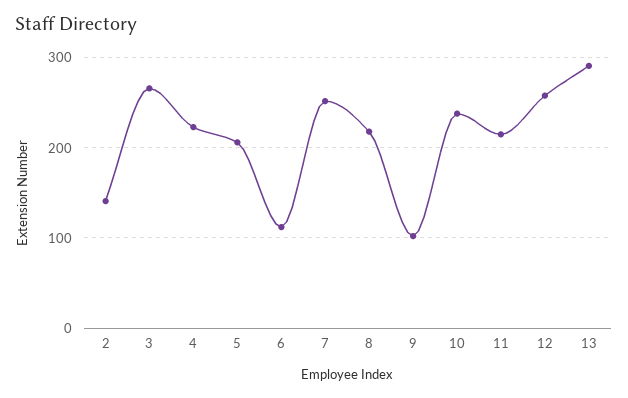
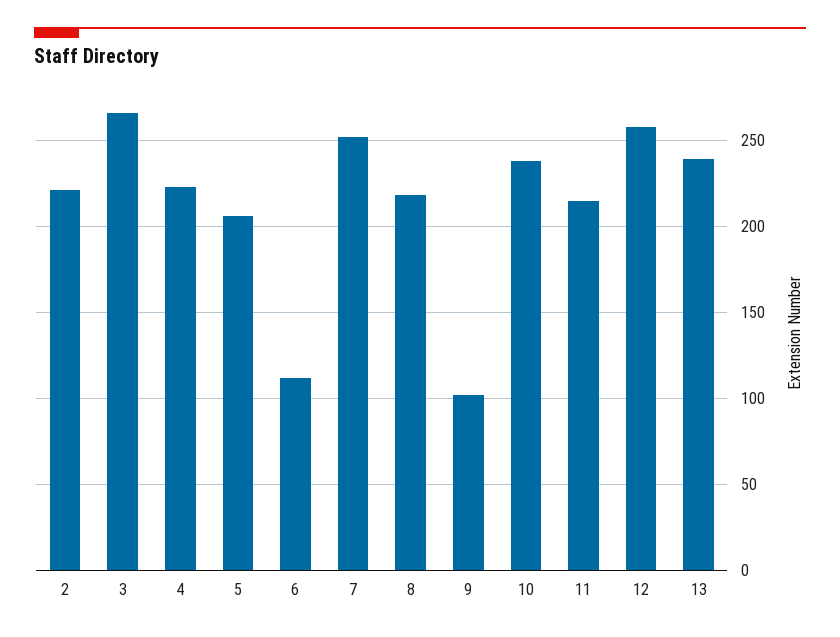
2: 140 -> 220
13: 290 -> 240

